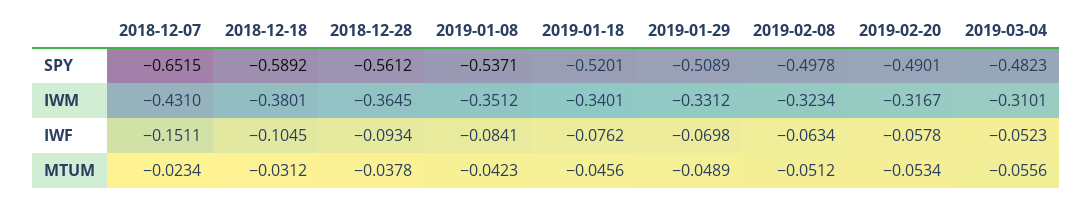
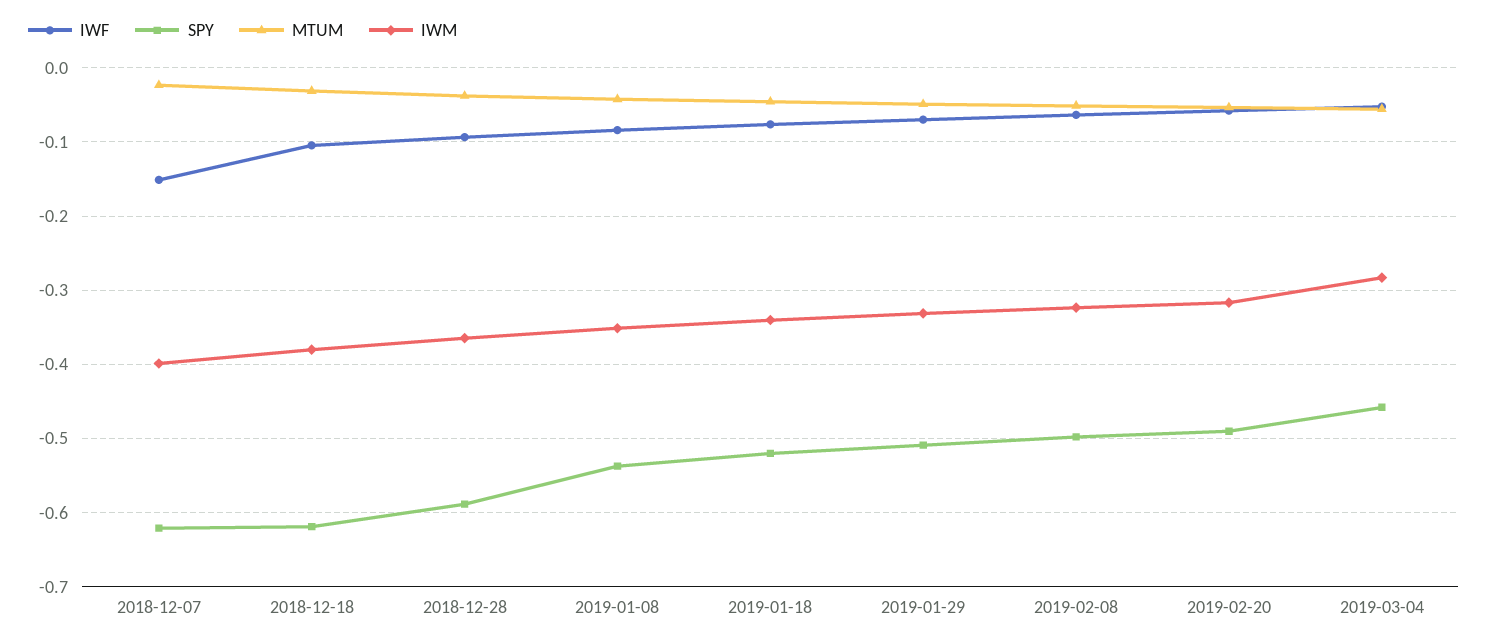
SPY, 2018-12-07: -0.6515 -> -0.62
SPY, 2018-12-18: -0.5892 -> -0.62
SPY, 2018-12-28: -0.5612 -> -0.59
SPY, 2019-03-04: -0.4823 -> -0.46
IWM, 2018-12-07: -0.431 -> -0.4
IWM, 2019-03-04: -0.3101 -> -0.28

